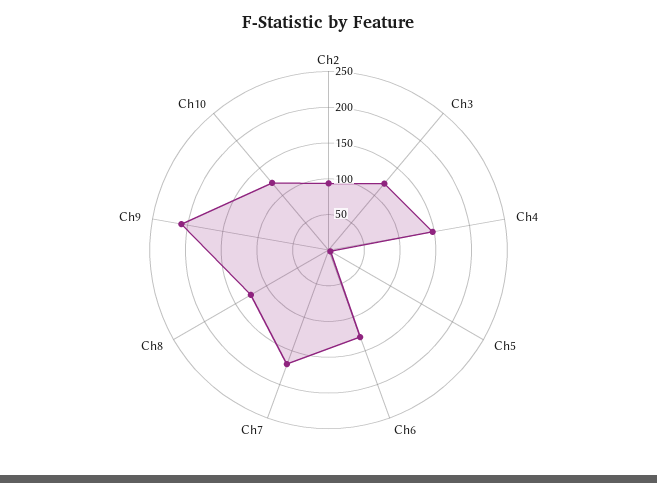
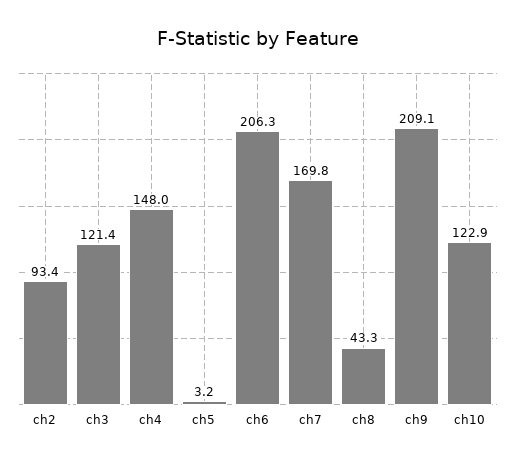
Ch6: 125 -> 206.3
Ch8: 125 -> 43.3

